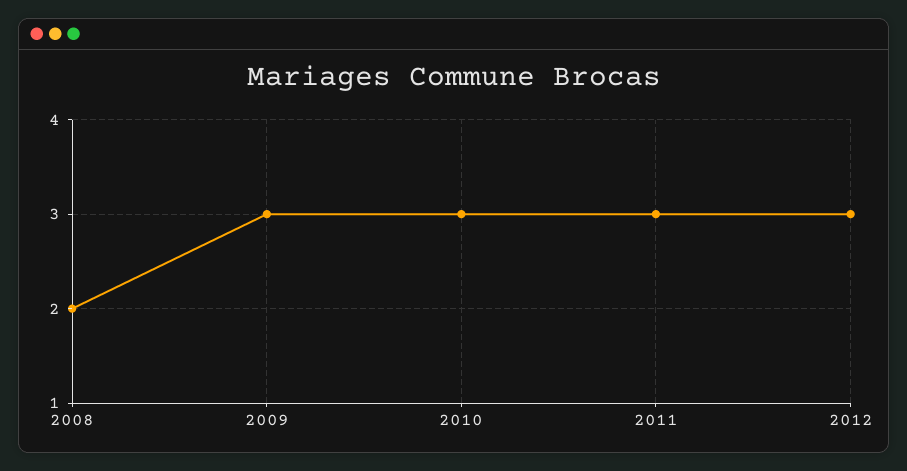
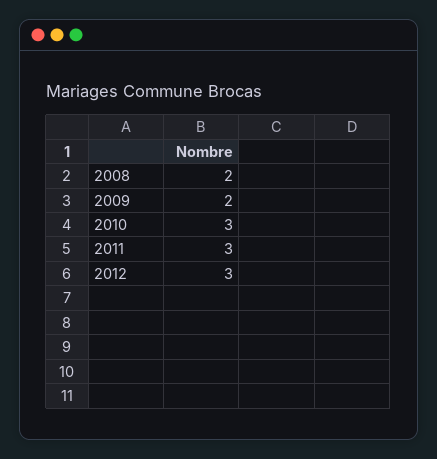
2009: 3 -> 2

